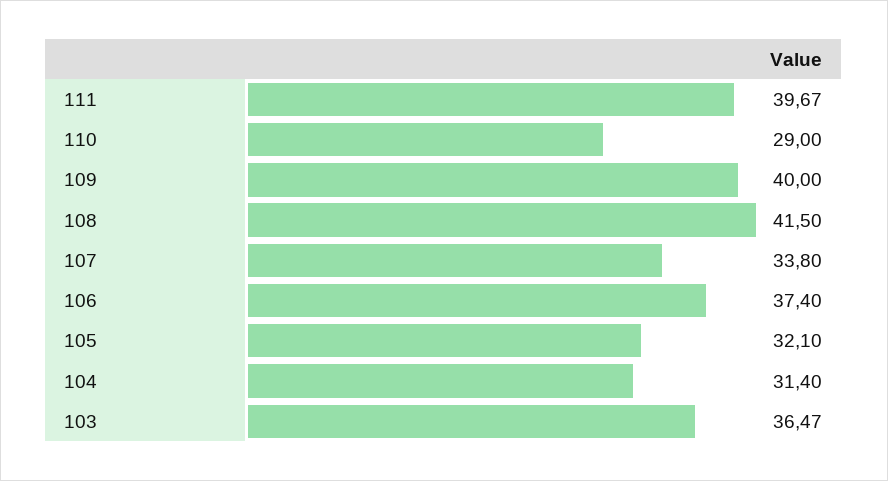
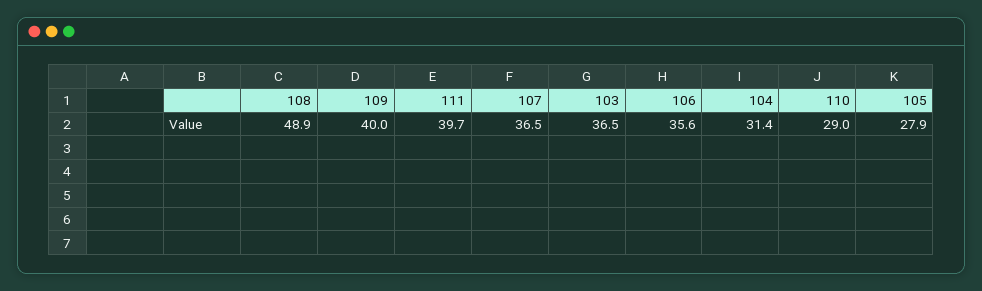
108: 41.5 -> 48.9
107: 33.8 -> 36.5
106: 37.4 -> 35.6
105: 32.1 -> 27.9

